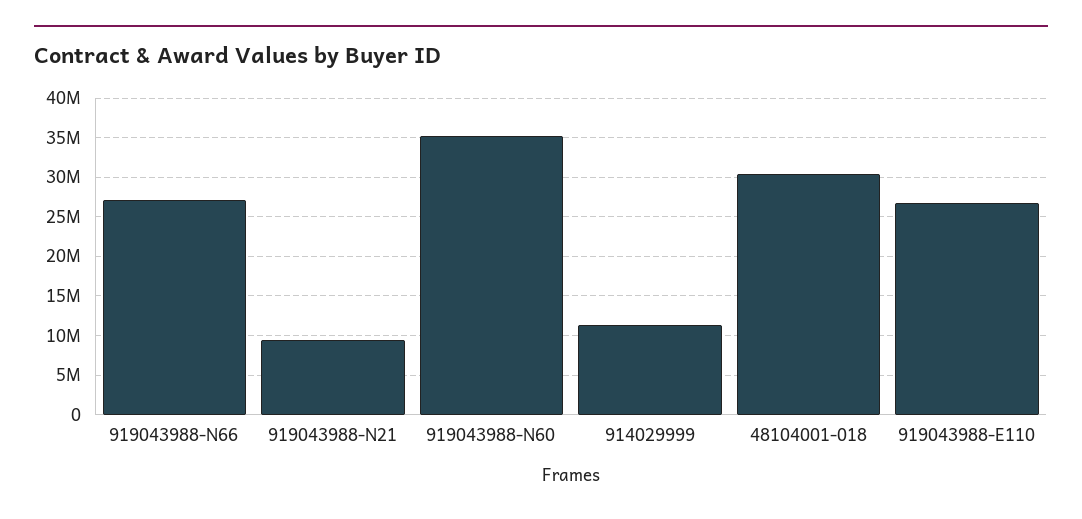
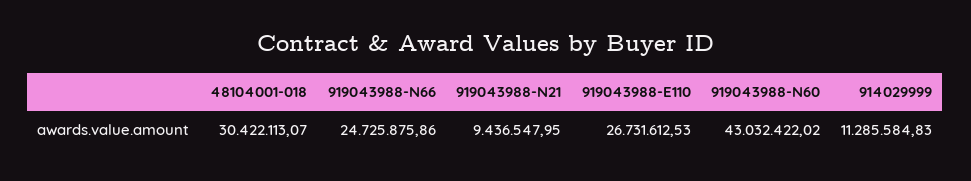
919043988-N66: 27000000 -> 24725875.86
919043988-N60: 35000000 -> 43032422.02

